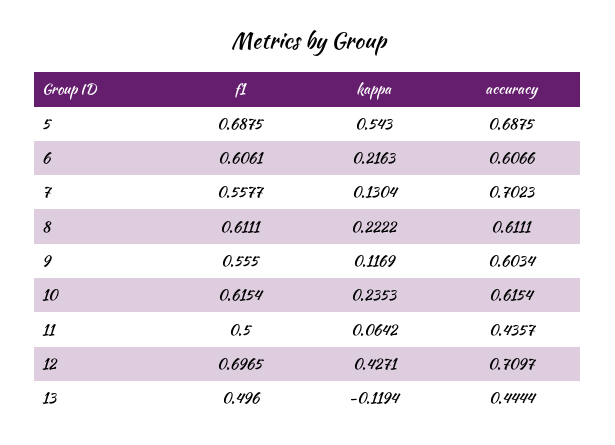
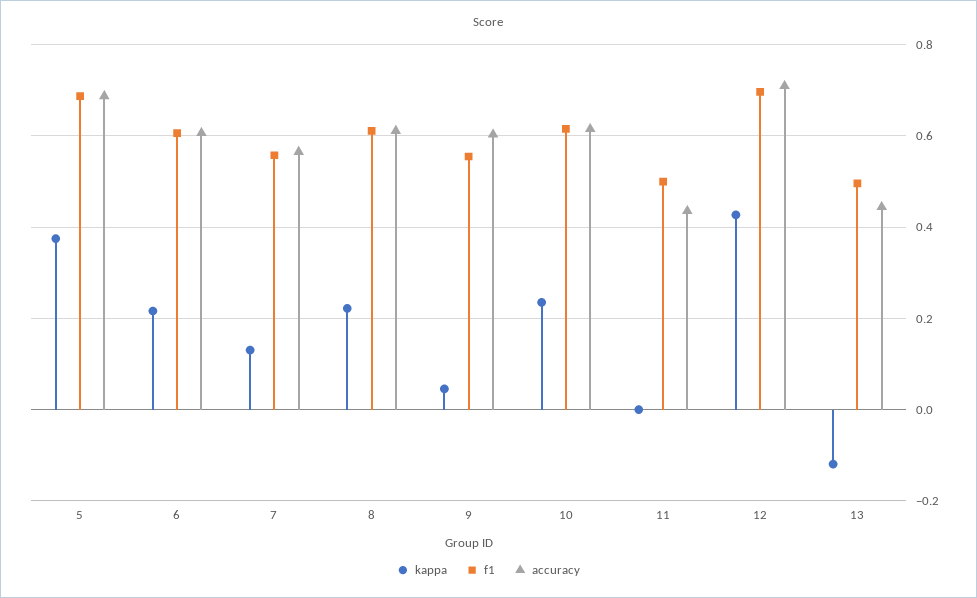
kappa, 5: 0.543 -> 0.38
accuracy, 7: 0.7023 -> 0.56
kappa, 9: 0.1169 -> 0.04
kappa, 11: 0.0642 -> 0

